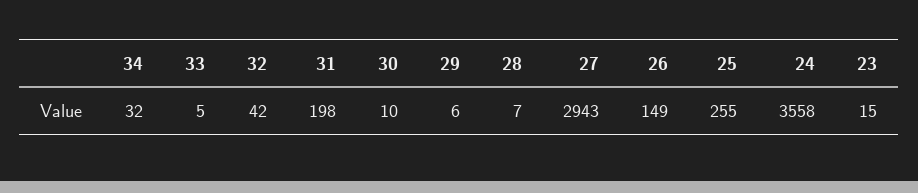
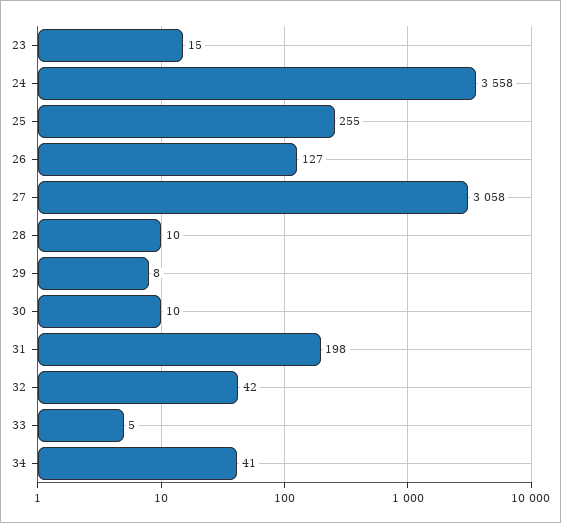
34: 32 -> 41
29: 6 -> 8
28: 7 -> 10
27: 2943 -> 3058
26: 149 -> 127

